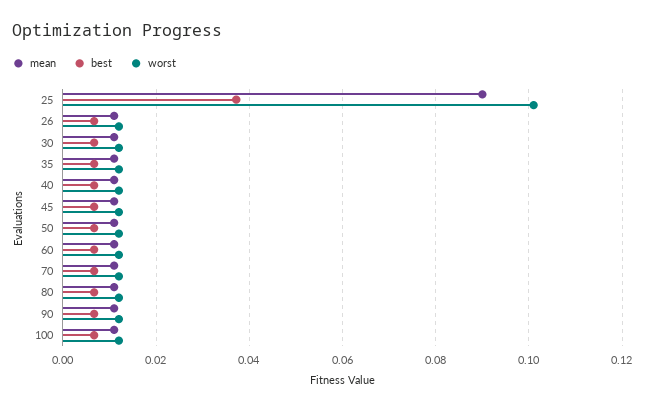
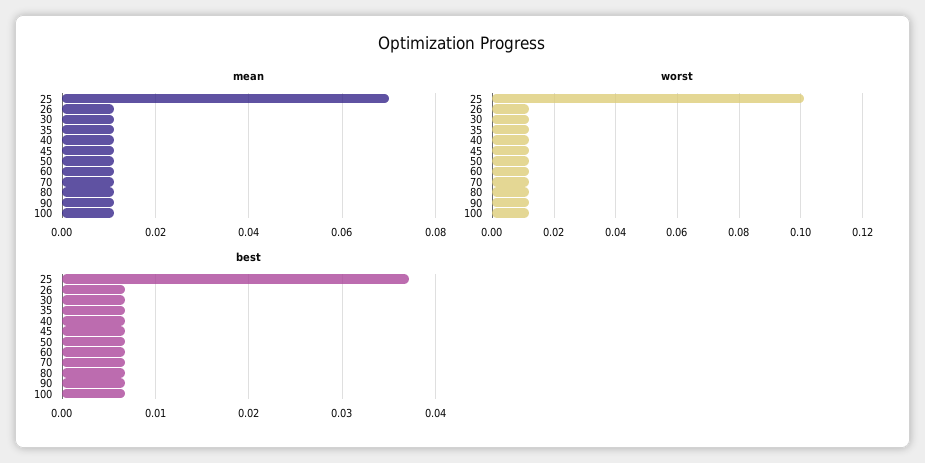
mean, 25: 0.09 -> 0.07

